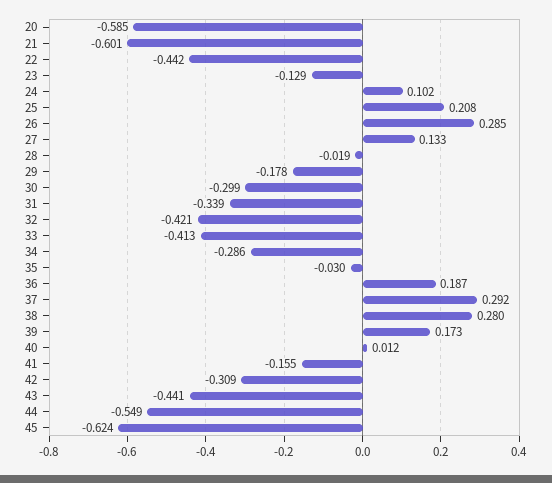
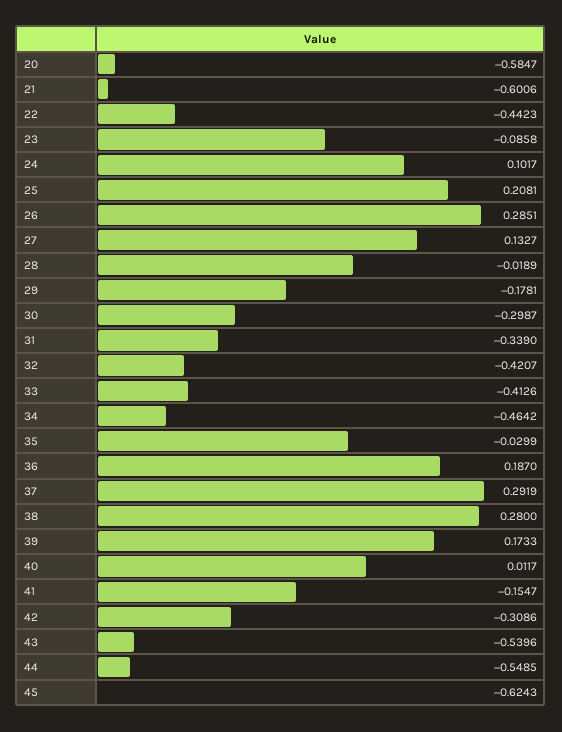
23: -0.129 -> -0.0858
34: -0.286 -> -0.4642
43: -0.441 -> -0.5396

